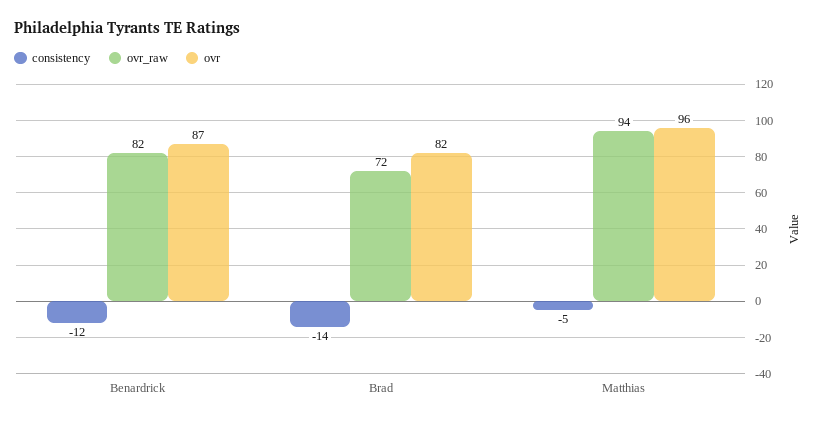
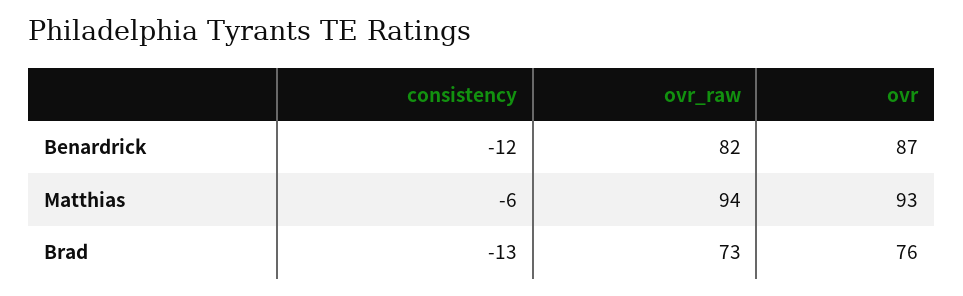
consistency, Brad: -14 -> -13
ovr_raw, Brad: 72 -> 73
ovr, Brad: 82 -> 76
consistency, Matthias: -5 -> -6
ovr, Matthias: 96 -> 93

